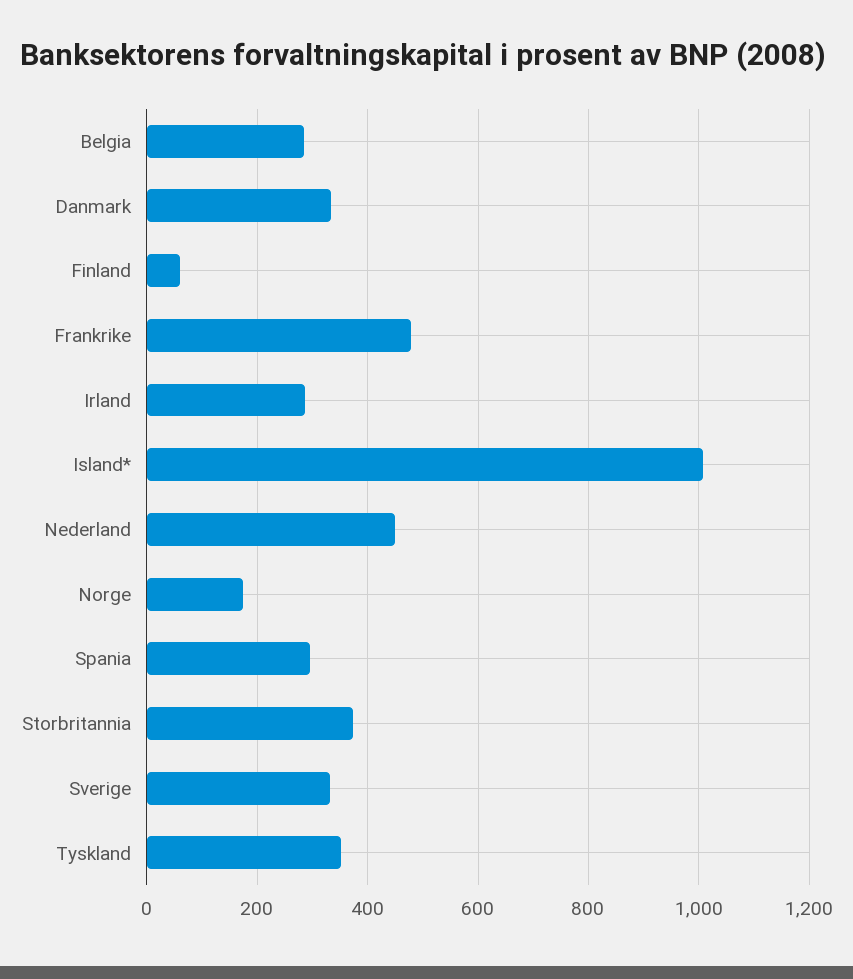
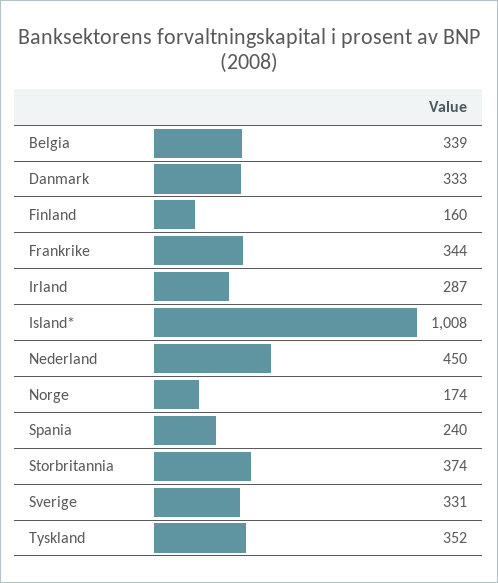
Belgia: 280 -> 339
Finland: 60 -> 160
Frankrike: 480 -> 344
Spania: 300 -> 240

